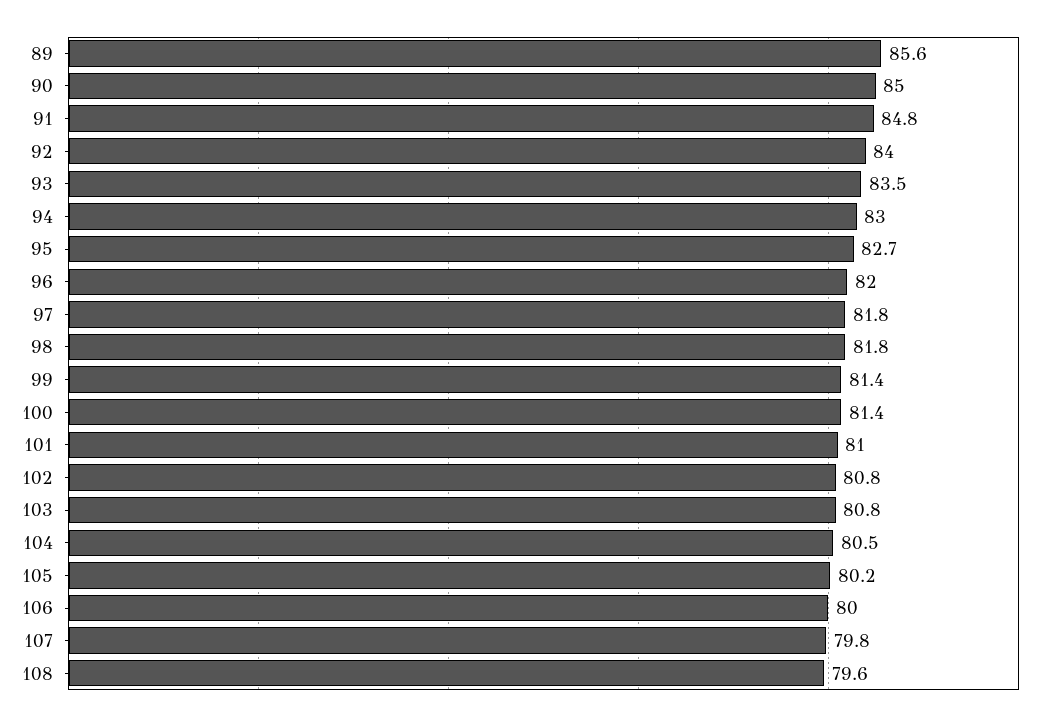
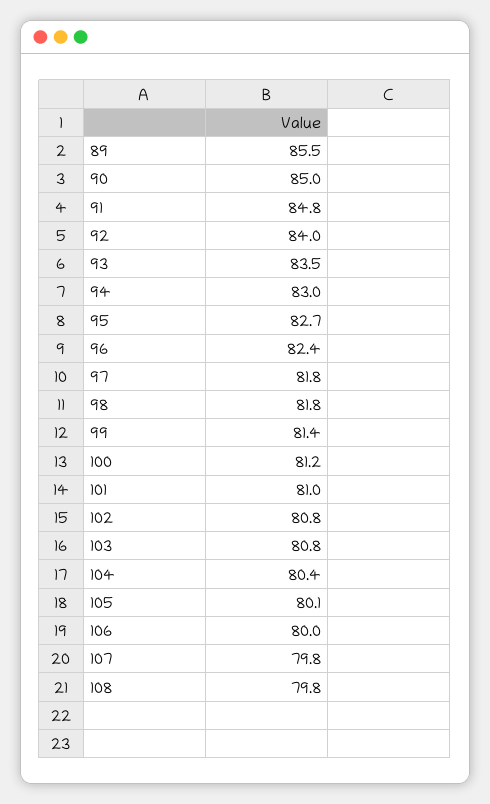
89: 85.6 -> 85.5
96: 82 -> 82.4
100: 81.4 -> 81.2
104: 80.5 -> 80.4
105: 80.2 -> 80.1
108: 79.6 -> 79.8

